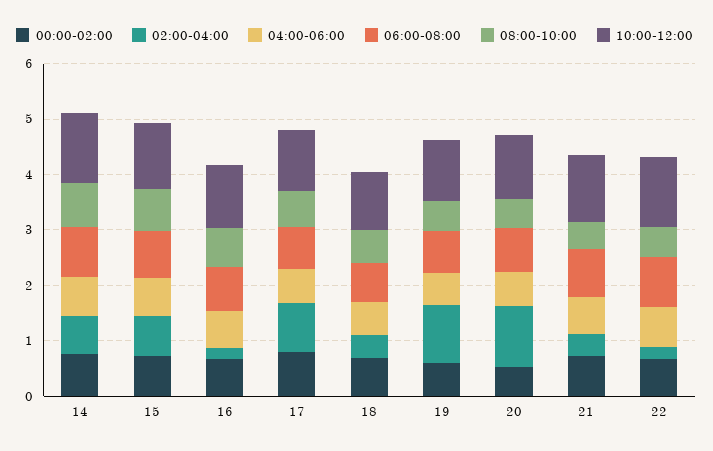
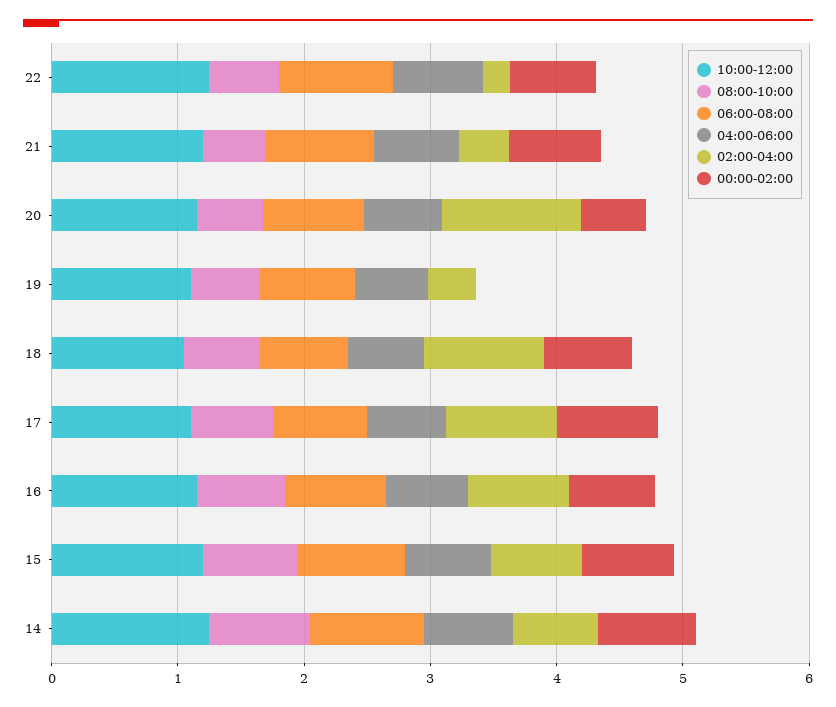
02:00-04:00, 16: 0.2 -> 0.8
02:00-04:00, 18: 0.4 -> 1
00:00-02:00, 19: 0.6 -> 0
02:00-04:00, 19: 1 -> 0.4

